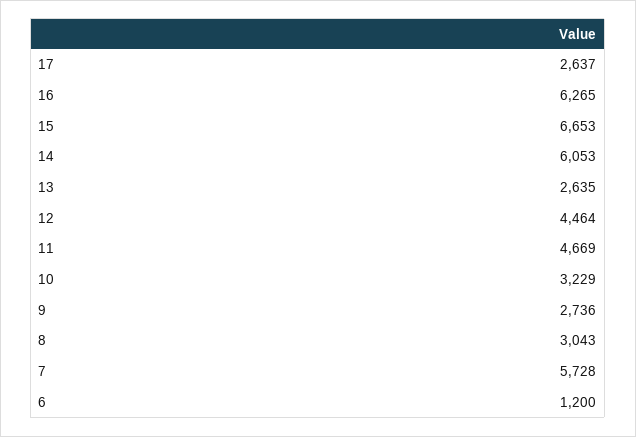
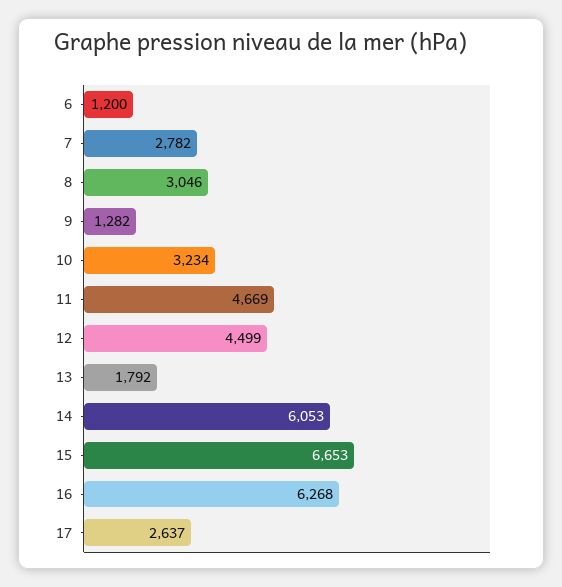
16: 6265 -> 6268
13: 2635 -> 1792
12: 4464 -> 4499
10: 3229 -> 3234
9: 2736 -> 1282
8: 3043 -> 3046
7: 5728 -> 2782

